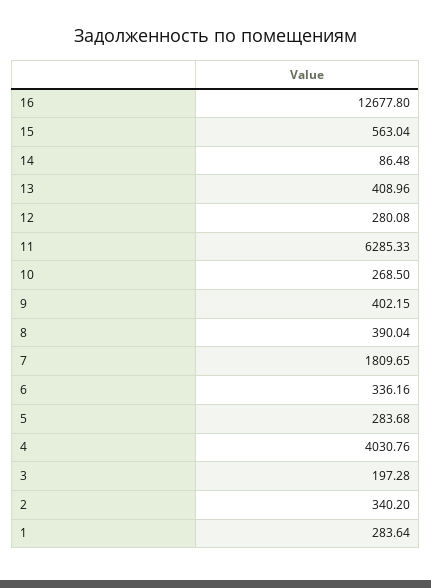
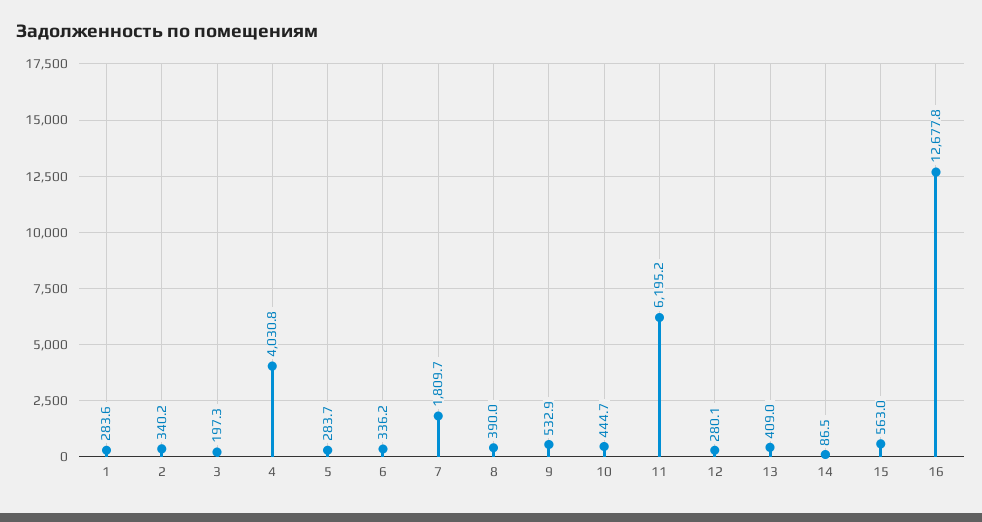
11: 6285.33 -> 6195.2
10: 268.5 -> 444.7
9: 402.15 -> 532.9

